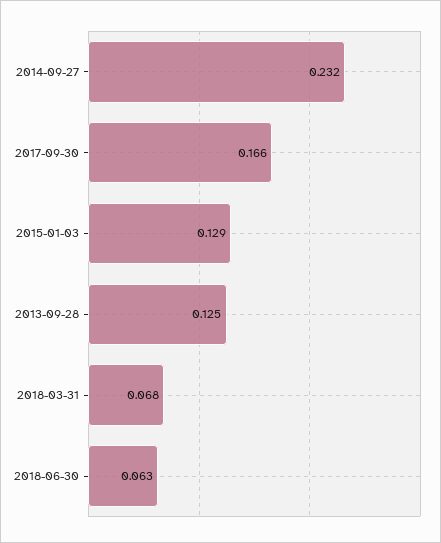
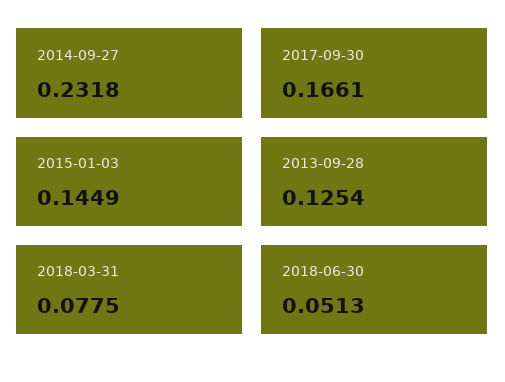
2015-01-03: 0.129 -> 0.1449
2018-03-31: 0.068 -> 0.0775
2018-06-30: 0.063 -> 0.0513

